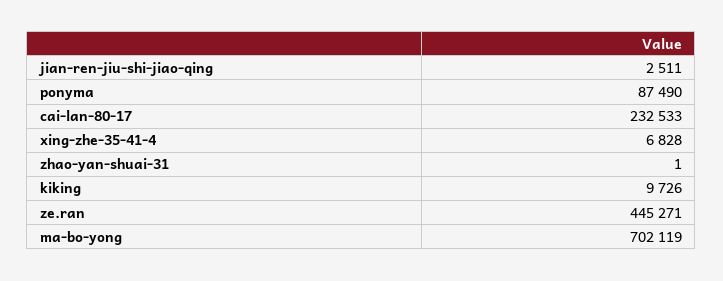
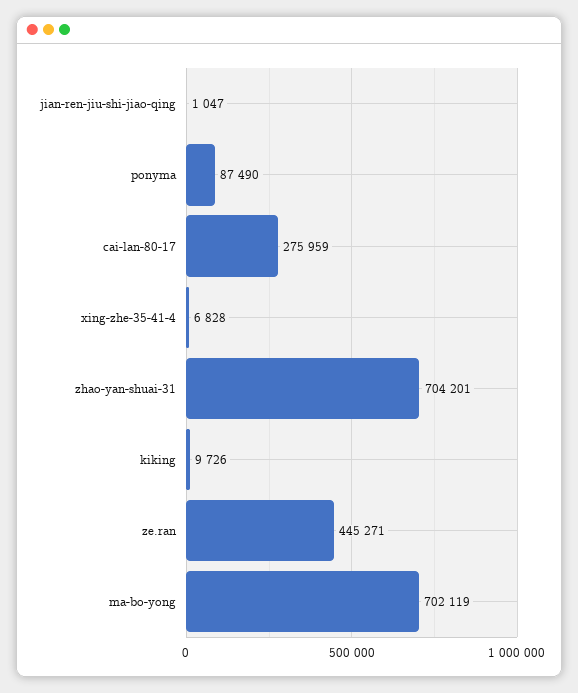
jian-ren-jiu-shi-jiao-qing: 2511 -> 1047
cai-lan-80-17: 232533 -> 275959
zhao-yan-shuai-31: 1 -> 704201

